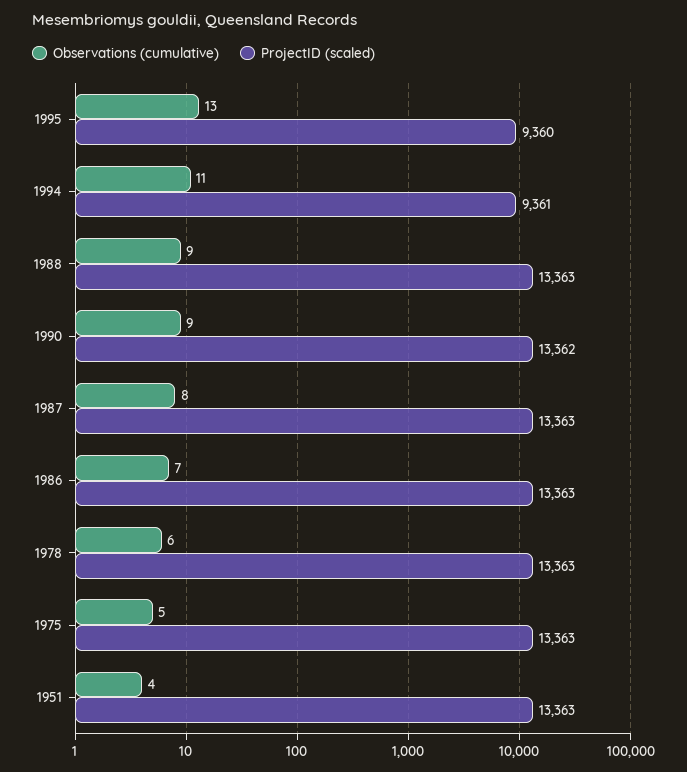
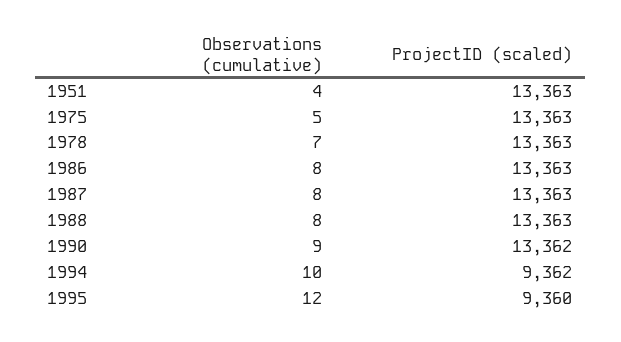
Observations (cumulative), 1995: 13 -> 12
Observations (cumulative), 1994: 11 -> 10
ProjectID (scaled), 1994: 9361 -> 9362
Observations (cumulative), 1988: 9 -> 8
Observations (cumulative), 1986: 7 -> 8
Observations (cumulative), 1978: 6 -> 7

